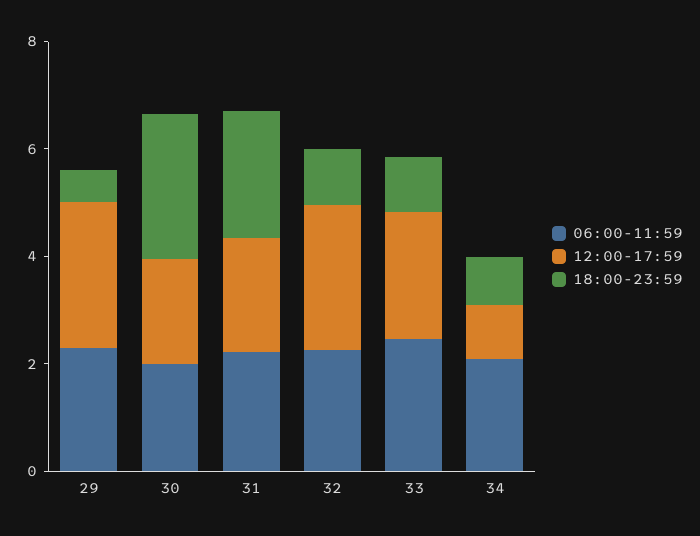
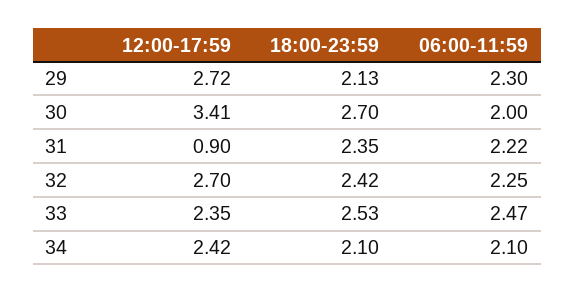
18:00-23:59, 29: 0.5 -> 2.13
12:00-17:59, 30: 2 -> 3.41
12:00-17:59, 31: 2 -> 0.9
18:00-23:59, 32: 1 -> 2.42
18:00-23:59, 33: 1 -> 2.53
12:00-17:59, 34: 1 -> 2.42
18:00-23:59, 34: 1 -> 2.1

